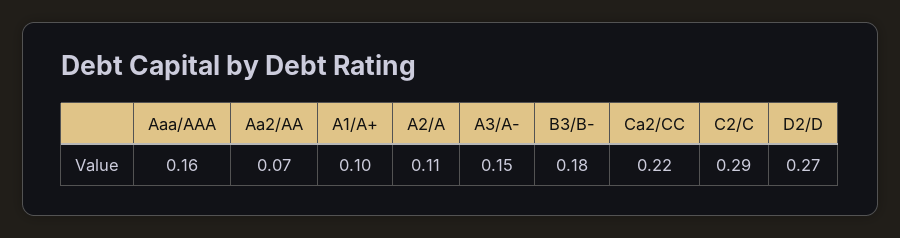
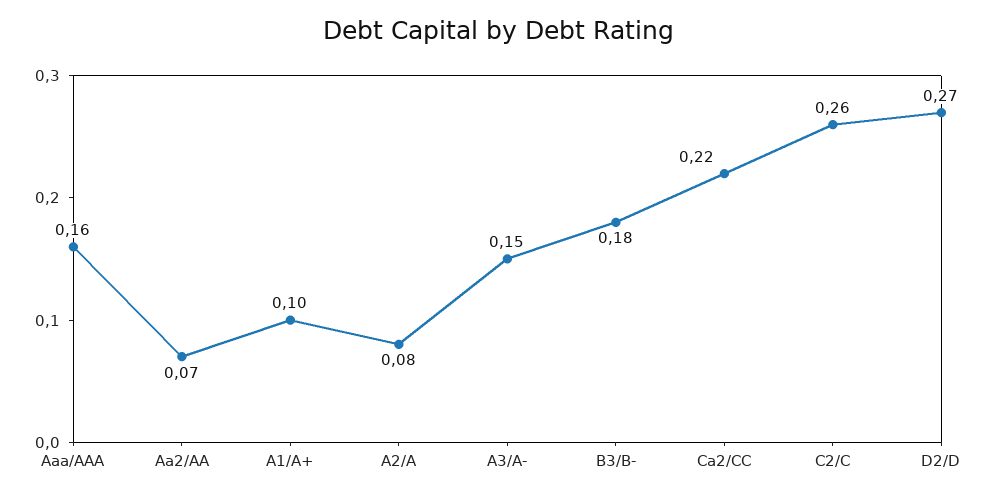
A2/A: 0.11 -> 0.08
C2/C: 0.29 -> 0.26

